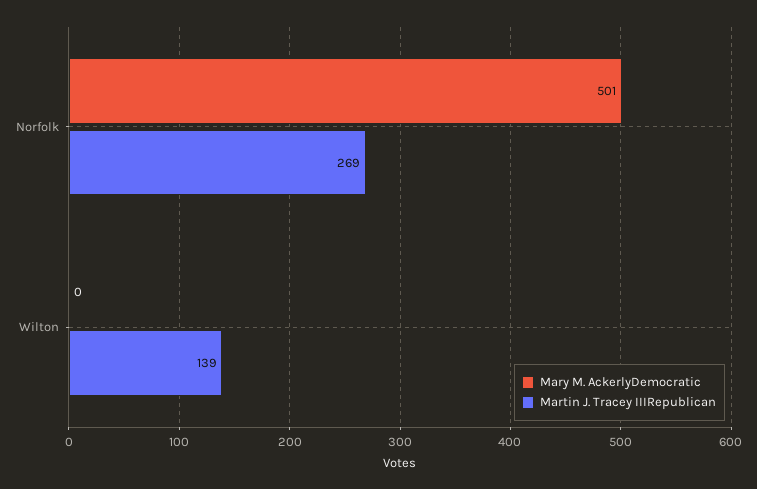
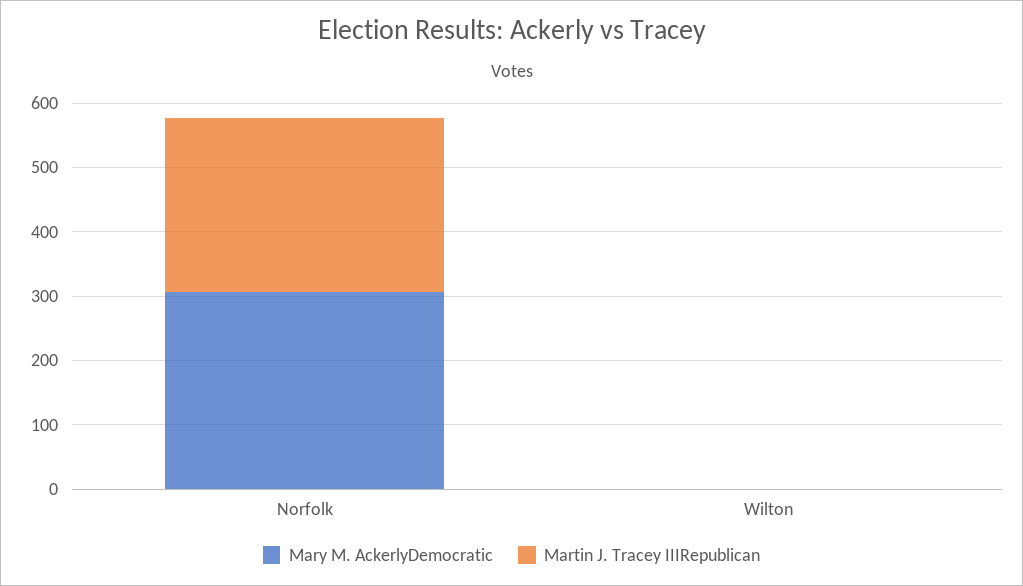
Mary M. AckerlyDemocratic, Norfolk: 501 -> 300
Martin J. Tracey IIIRepublican, Wilton: 139 -> 0

